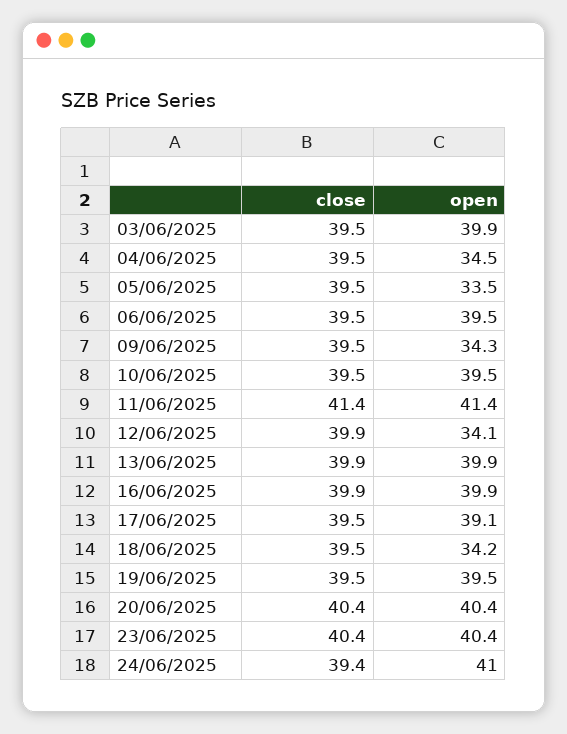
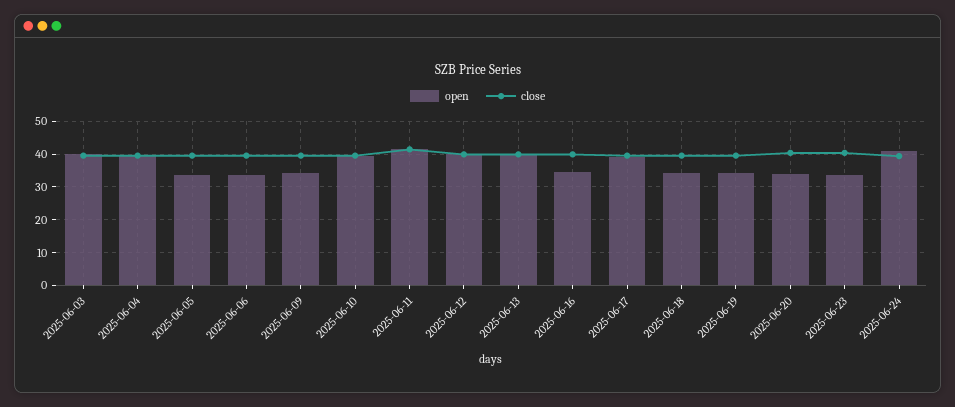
open, 04/06/2025: 34.5 -> 40
open, 06/06/2025: 39.5 -> 34
open, 12/06/2025: 34.1 -> 40
open, 16/06/2025: 39.9 -> 34
open, 19/06/2025: 39.5 -> 34
open, 20/06/2025: 40.4 -> 34
open, 23/06/2025: 40.4 -> 34

